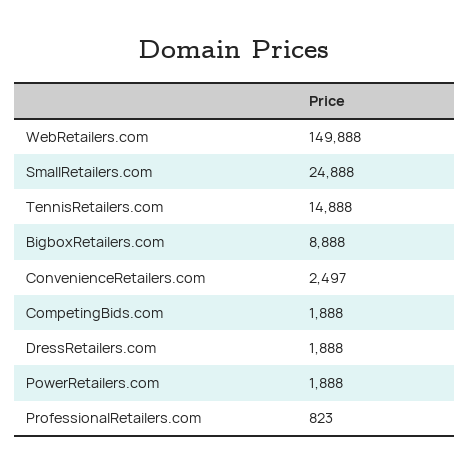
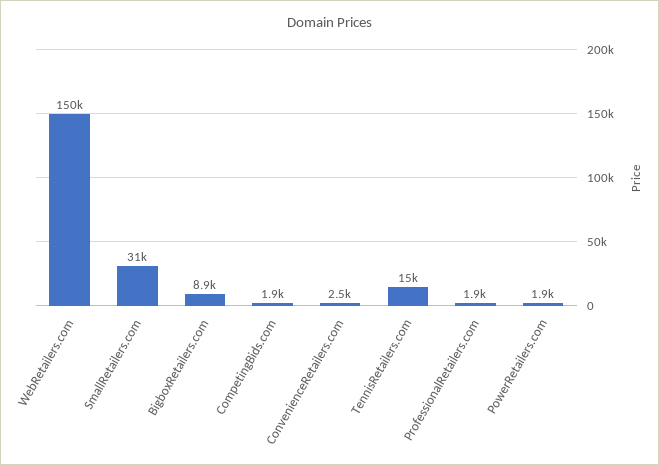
SmallRetailers.com: 24888 -> 31000
DressRetailers.com: 1888 -> none
ProfessionalRetailers.com: 823 -> 1900

